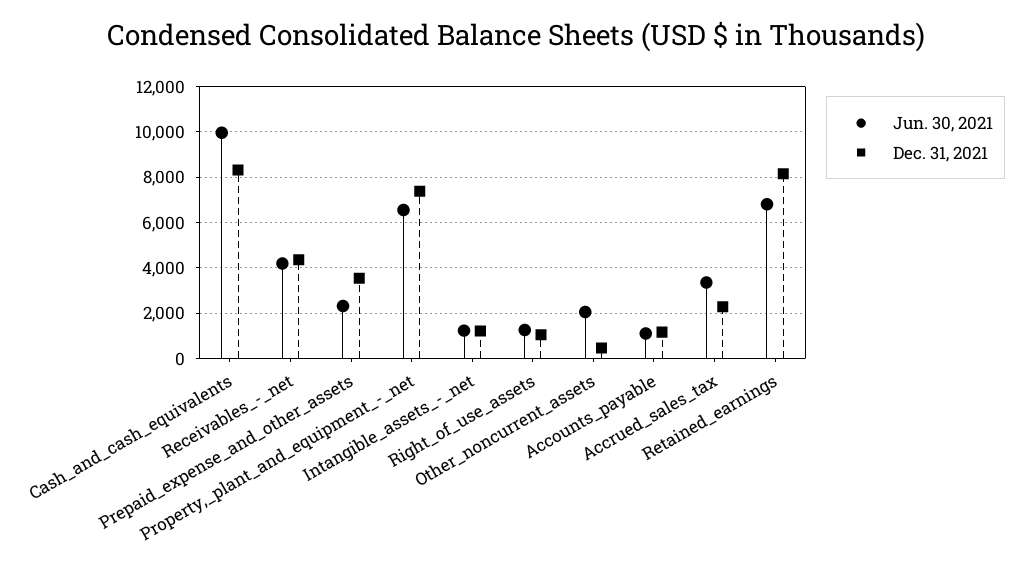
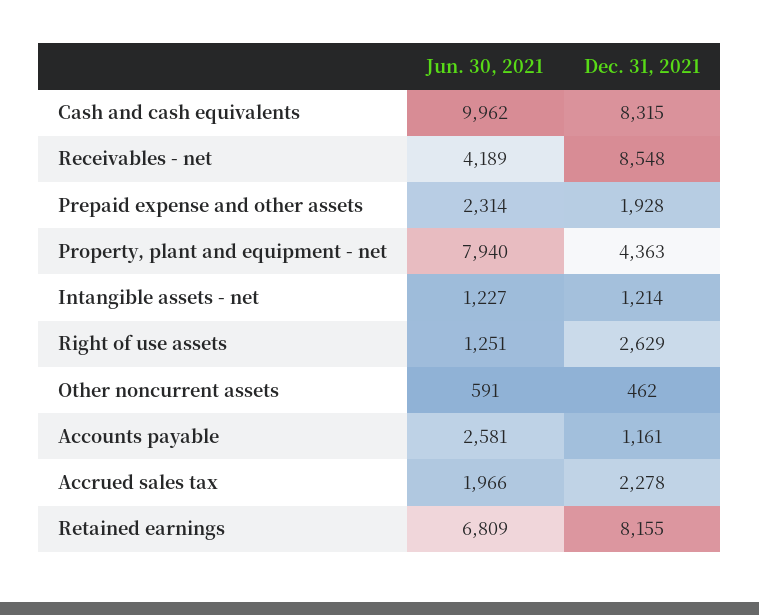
Dec. 31, 2021, Receivables_-_net: 4500 -> 8548
Dec. 31, 2021, Prepaid_expense_and_other_assets: 3500 -> 1928
Jun. 30, 2021, Property,_plant_and_equipment_-_net: 6500 -> 7940
Dec. 31, 2021, Property,_plant_and_equipment_-_net: 7500 -> 4363
Dec. 31, 2021, Right_of_use_assets: 1000 -> 2629
Jun. 30, 2021, Other_noncurrent_assets: 2000 -> 591
Jun. 30, 2021, Accounts_payable: 1000 -> 2581
Jun. 30, 2021, Accrued_sales_tax: 3500 -> 1966

